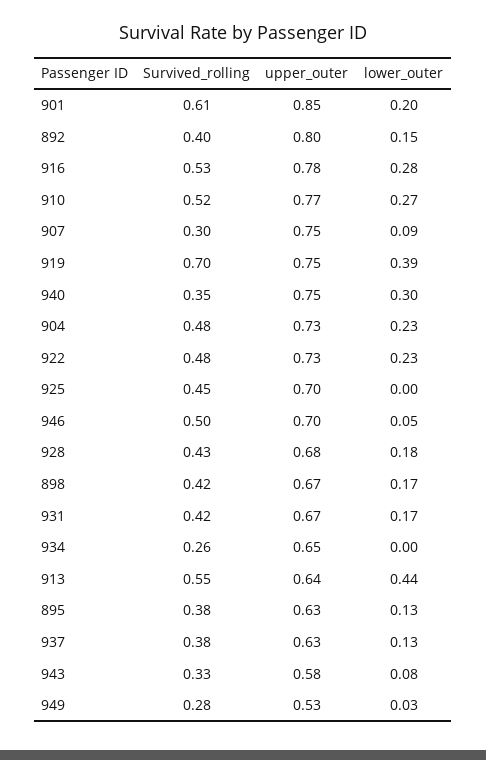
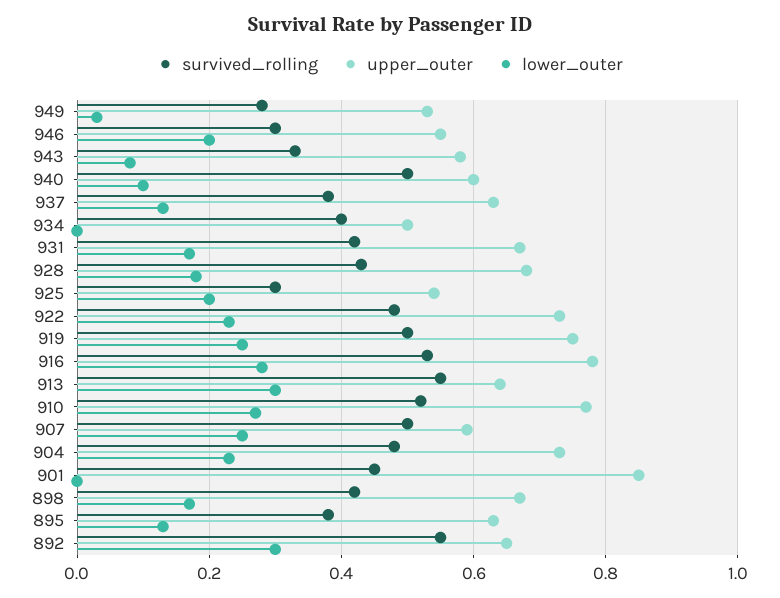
Survived_rolling, 901: 0.61 -> 0.45
lower_outer, 901: 0.2 -> 0
Survived_rolling, 892: 0.4 -> 0.55
upper_outer, 892: 0.8 -> 0.65
lower_outer, 892: 0.15 -> 0.3
Survived_rolling, 907: 0.3 -> 0.5
upper_outer, 907: 0.75 -> 0.6
lower_outer, 907: 0.09 -> 0.25
Survived_rolling, 919: 0.7 -> 0.5
lower_outer, 919: 0.39 -> 0.25
Survived_rolling, 940: 0.35 -> 0.5
upper_outer, 940: 0.75 -> 0.6
lower_outer, 940: 0.3 -> 0.1
Survived_rolling, 925: 0.45 -> 0.3
upper_outer, 925: 0.7 -> 0.55
lower_outer, 925: 0 -> 0.2
Survived_rolling, 946: 0.5 -> 0.3
upper_outer, 946: 0.7 -> 0.55
lower_outer, 946: 0.05 -> 0.2
Survived_rolling, 934: 0.26 -> 0.4
upper_outer, 934: 0.65 -> 0.5
lower_outer, 913: 0.44 -> 0.3

